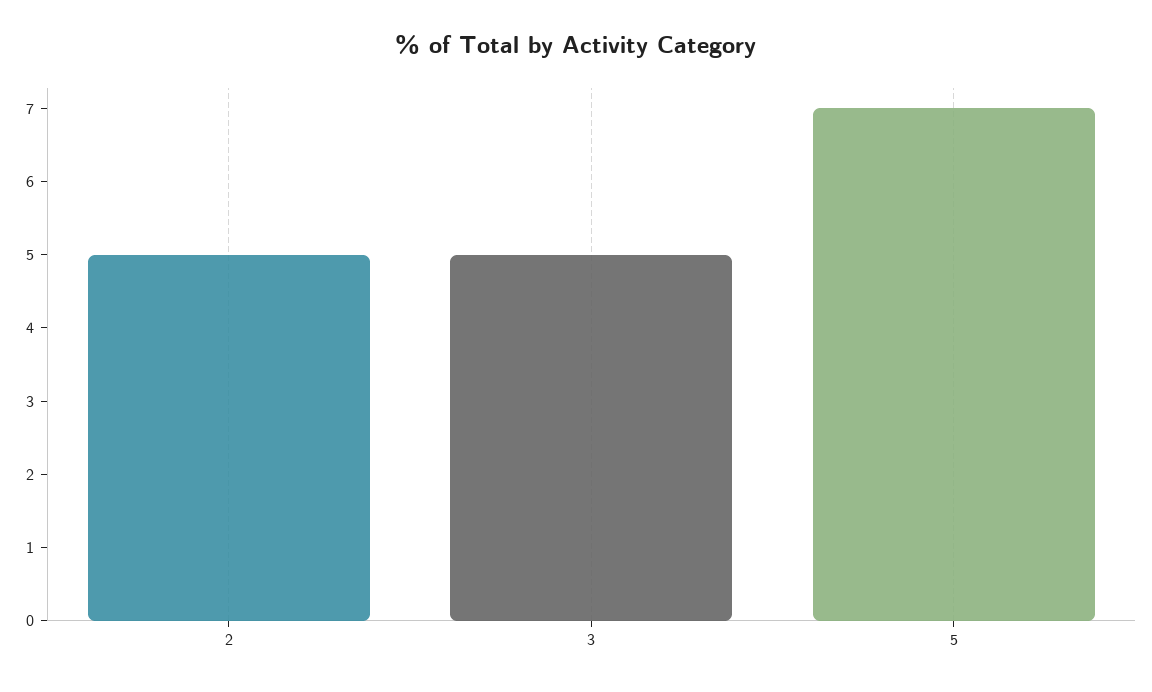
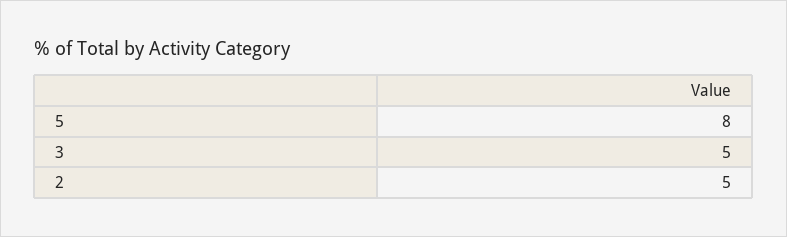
5: 7 -> 8

